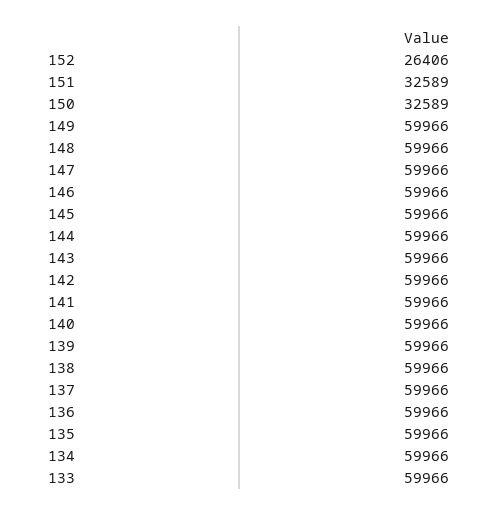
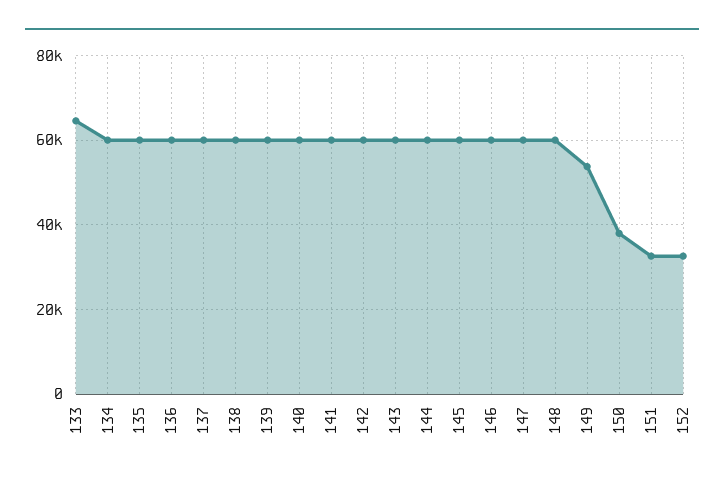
152: 26406 -> 32000
150: 32589 -> 38000
149: 59966 -> 54000
133: 59966 -> 64000

